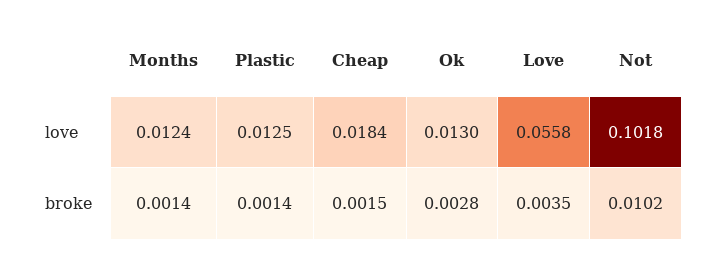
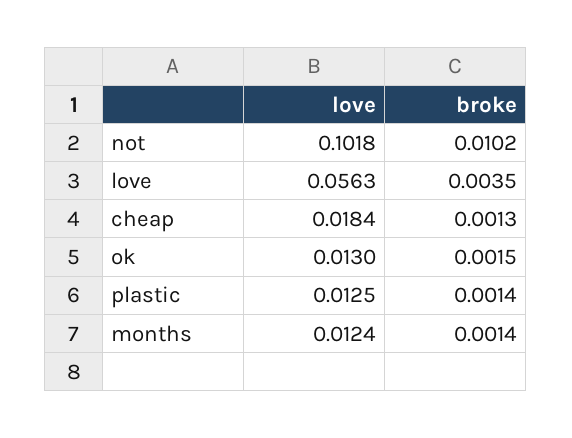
Love, love: 0.0558 -> 0.0563
Cheap, broke: 0.0015 -> 0.0013
Ok, broke: 0.0028 -> 0.0015

